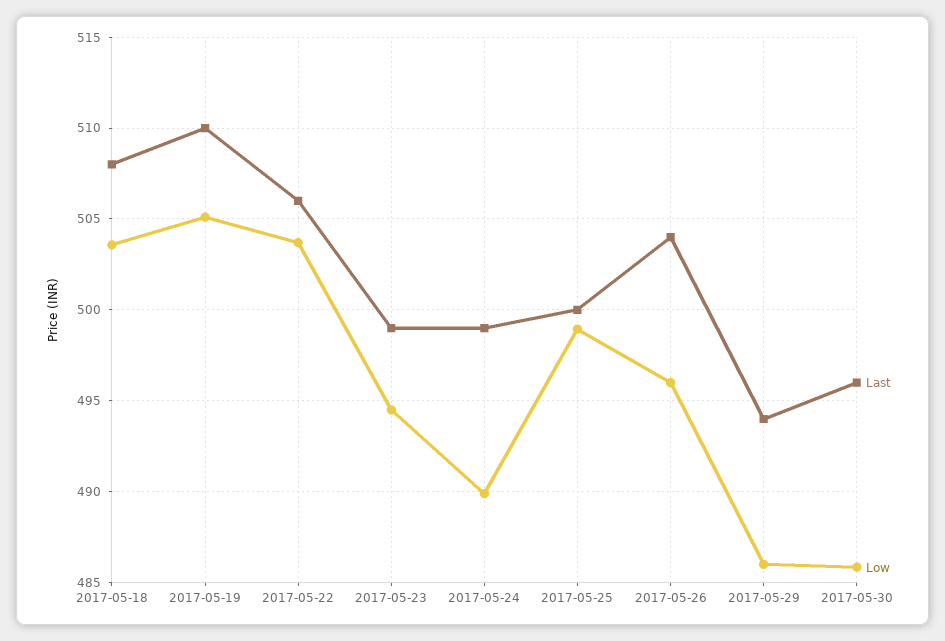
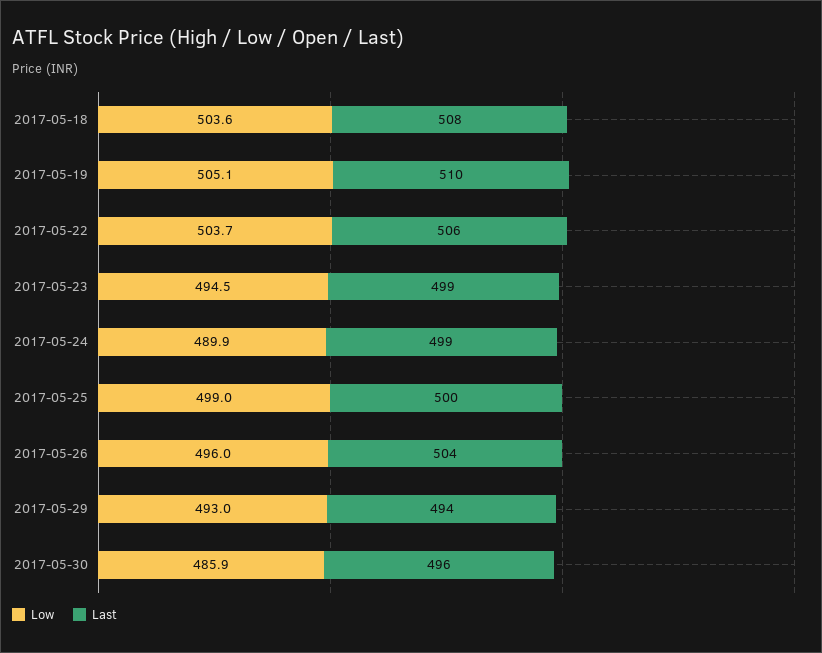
Low, 2017-05-29: 486 -> 493

